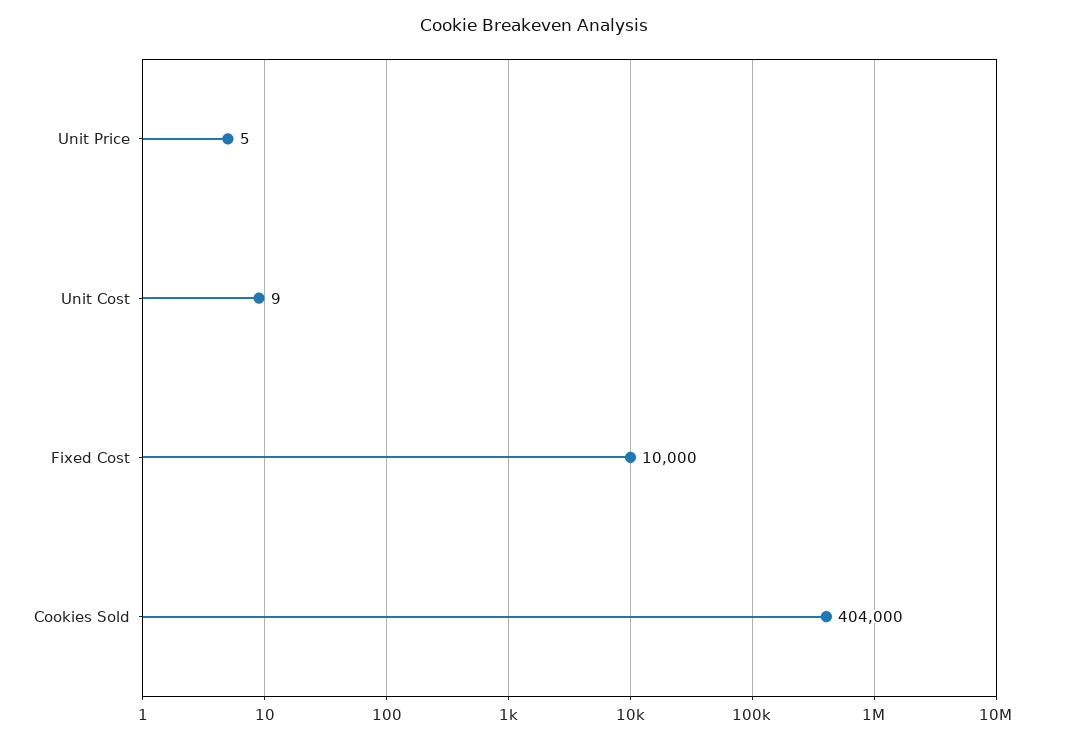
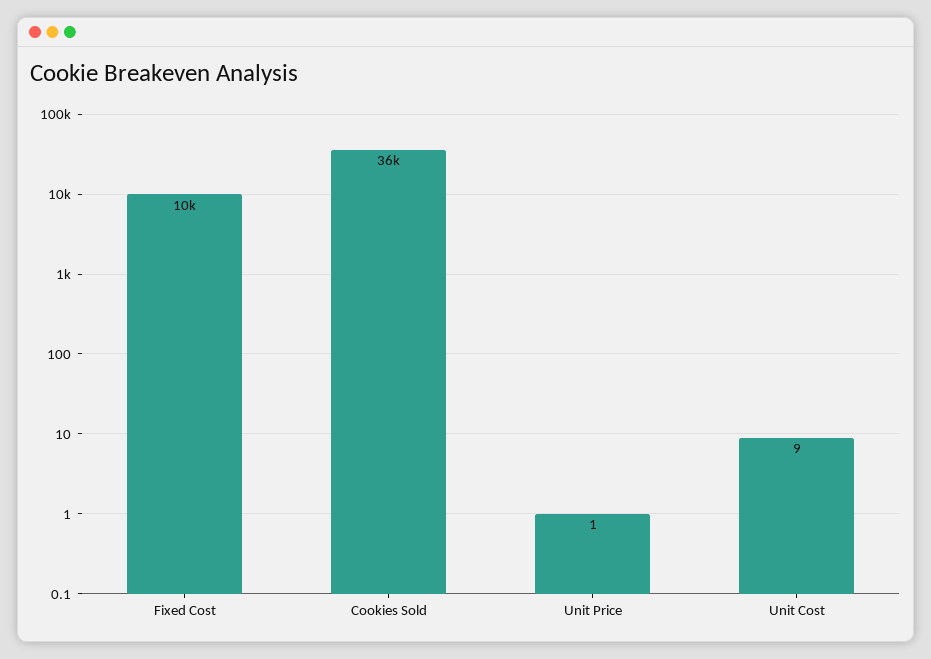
Unit Price: 5 -> 1
Cookies Sold: 404000 -> 36000

